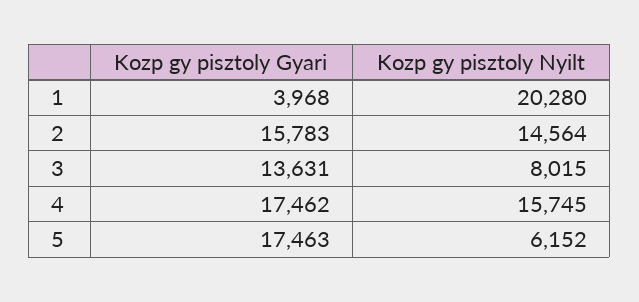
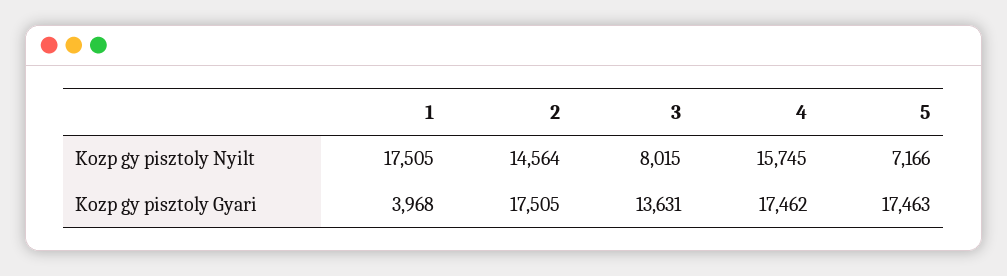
Kozp gy pisztoly Nyilt, 1: 20280 -> 17505
Kozp gy pisztoly Gyari, 2: 15783 -> 17505
Kozp gy pisztoly Nyilt, 5: 6152 -> 7166

